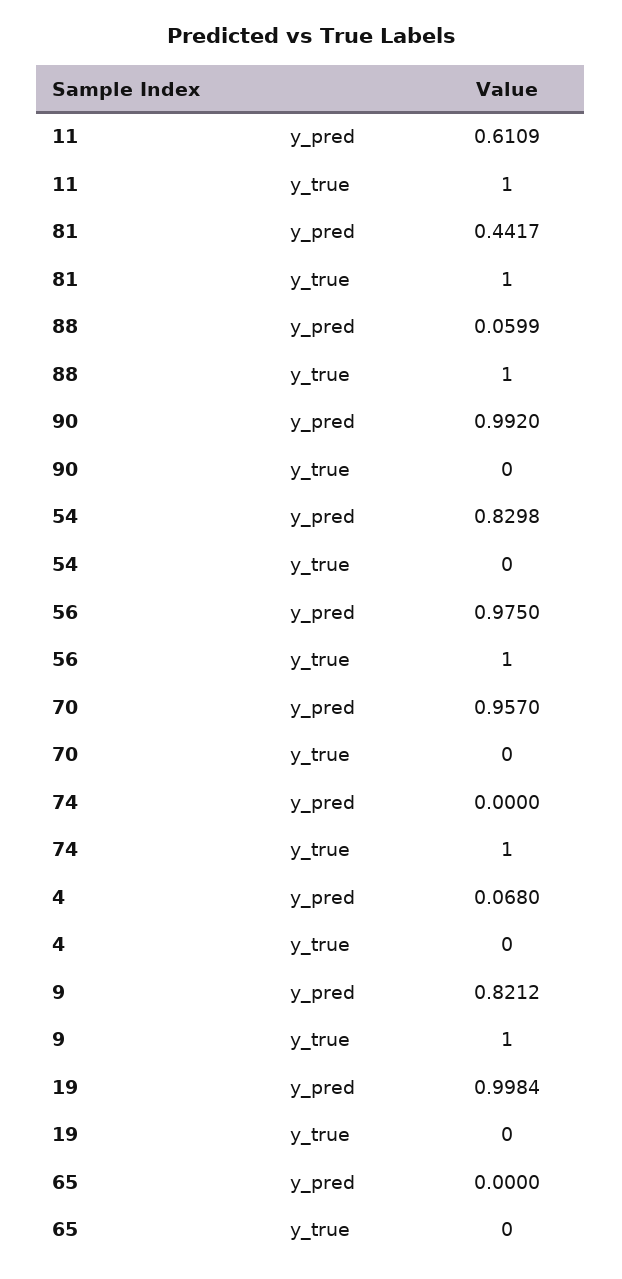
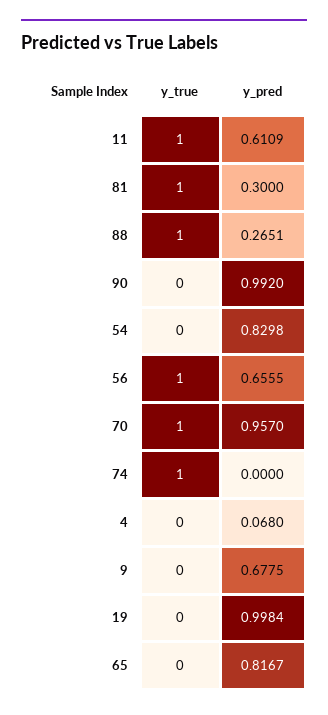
81, y_pred: 0.4417 -> 0.3
88, y_pred: 0.0599 -> 0.2651
56, y_pred: 0.975 -> 0.6555
70, y_true: 0 -> 1
9, y_pred: 0.8212 -> 0.6775
9, y_true: 1 -> 0
65, y_pred: 0 -> 0.8167

